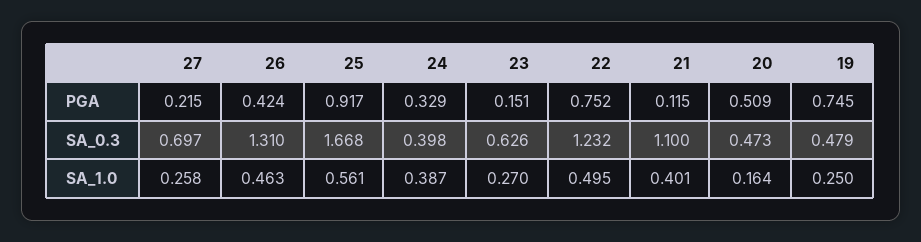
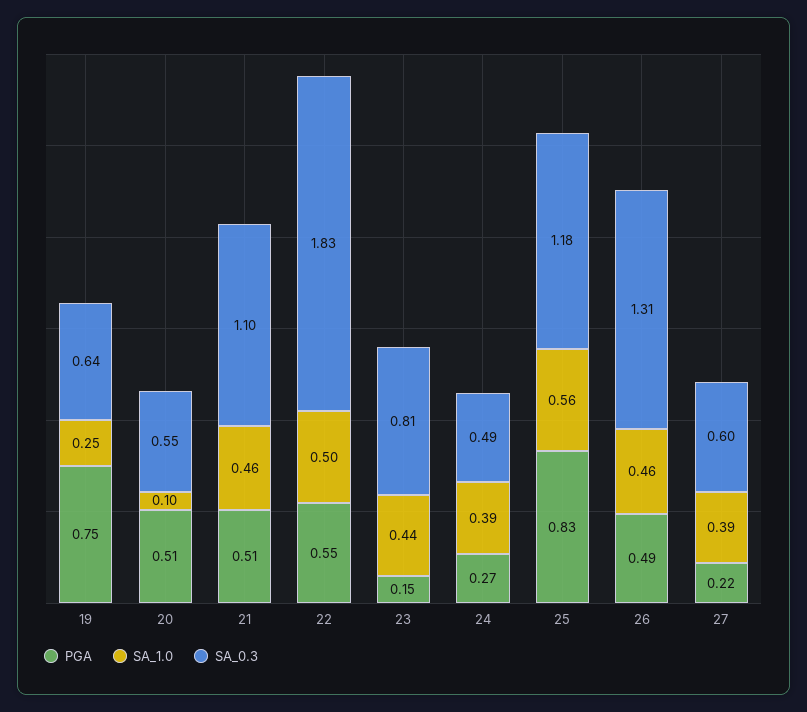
PGA, 26: 0.424 -> 0.49
PGA, 25: 0.917 -> 0.83
PGA, 24: 0.329 -> 0.27
PGA, 22: 0.752 -> 0.55
PGA, 21: 0.115 -> 0.51
SA_0.3, 27: 0.697 -> 0.6
SA_0.3, 25: 1.668 -> 1.18
SA_0.3, 24: 0.398 -> 0.49
SA_0.3, 23: 0.626 -> 0.81
SA_0.3, 22: 1.232 -> 1.83
SA_0.3, 20: 0.473 -> 0.55
SA_0.3, 19: 0.479 -> 0.64
SA_1.0, 27: 0.258 -> 0.39
SA_1.0, 23: 0.27 -> 0.44
SA_1.0, 21: 0.401 -> 0.46
SA_1.0, 20: 0.164 -> 0.1

